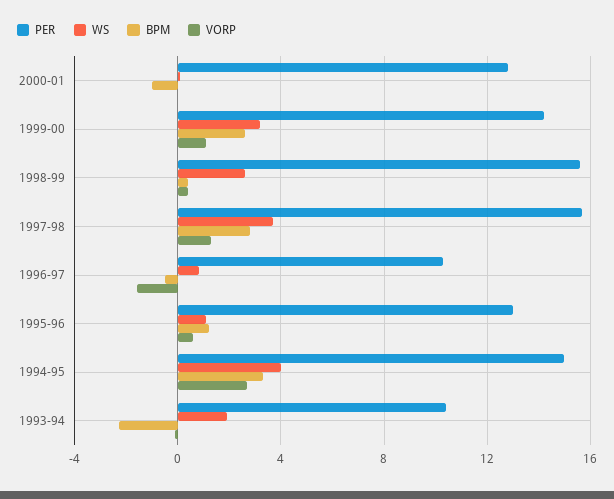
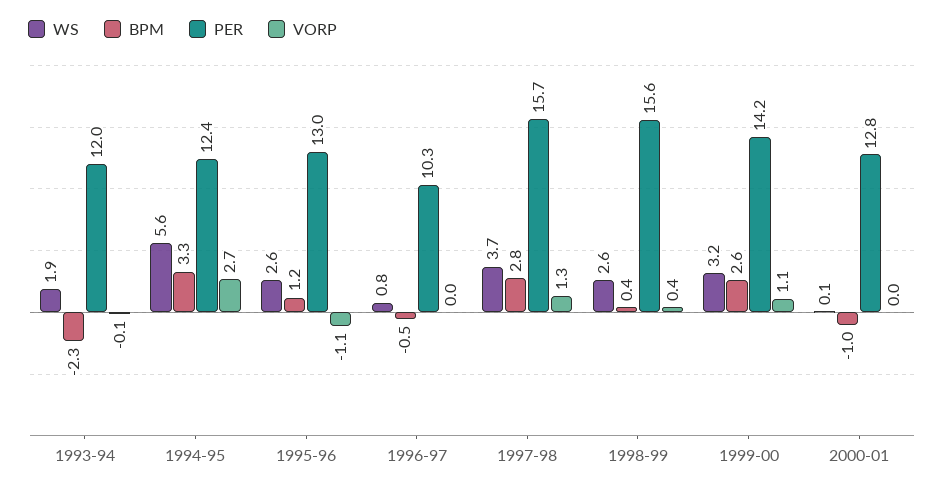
VORP, 1996-97: -1.5 -> 0
WS, 1995-96: 1 -> 2.6
VORP, 1995-96: 0.5 -> -1.1
PER, 1994-95: 15 -> 12.4
WS, 1994-95: 4 -> 5.6
PER, 1993-94: 10.5 -> 12

